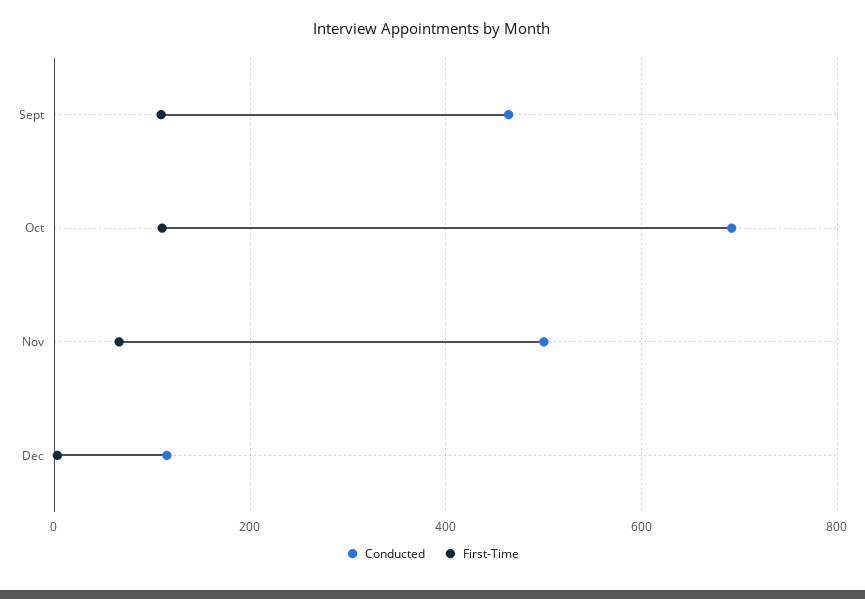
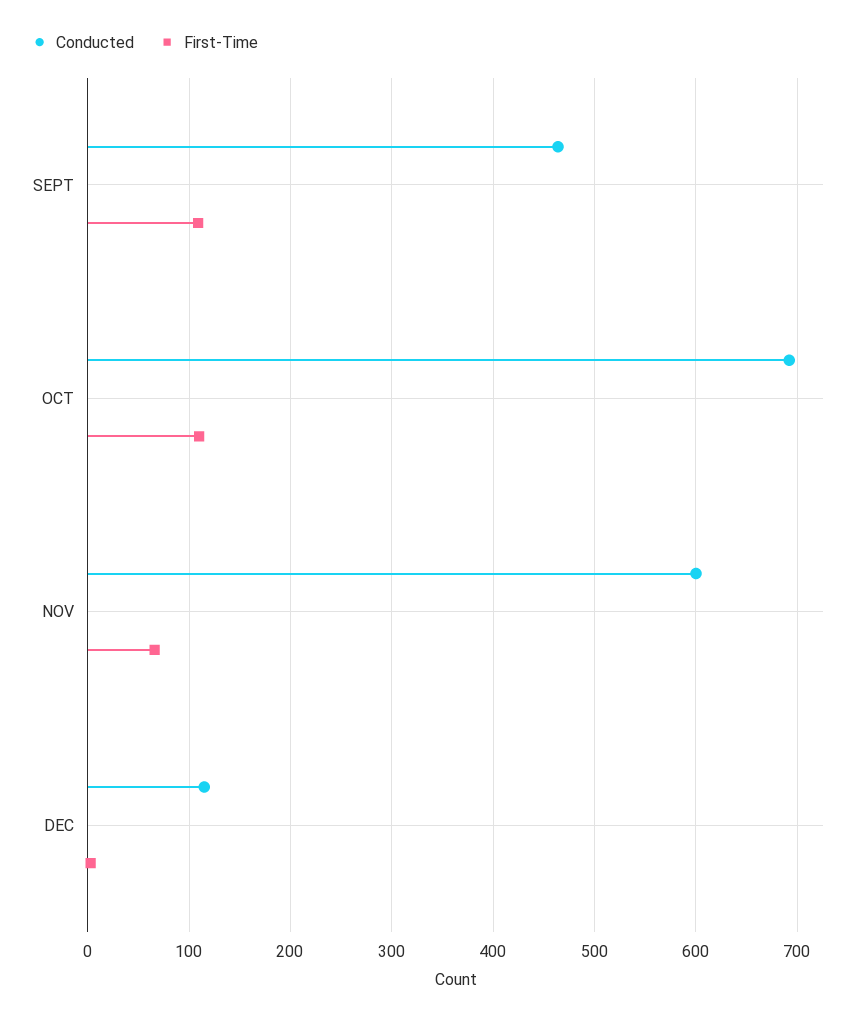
Conducted, Nov: 500 -> 600

